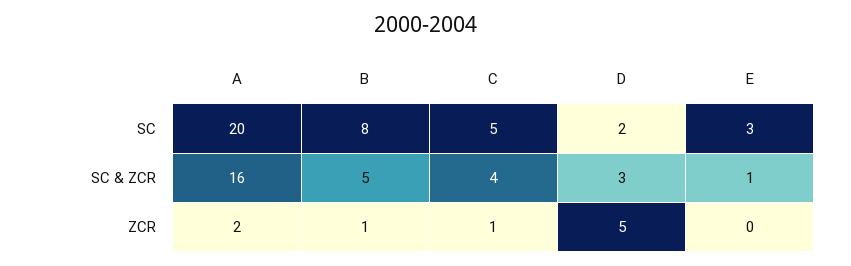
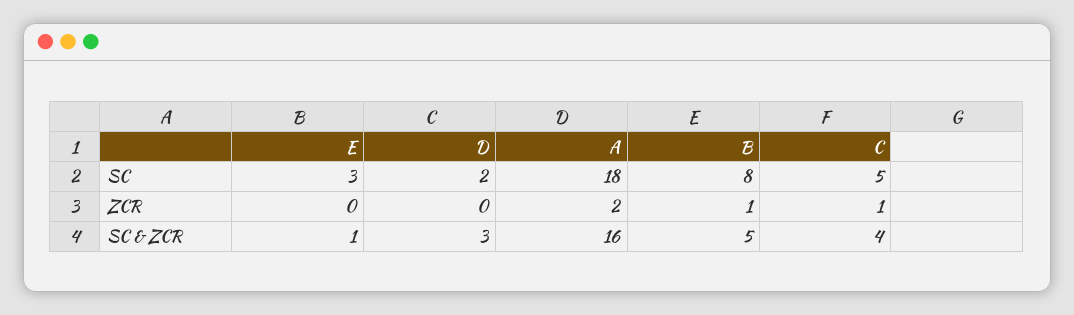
A, SC: 20 -> 18
D, ZCR: 5 -> 0

